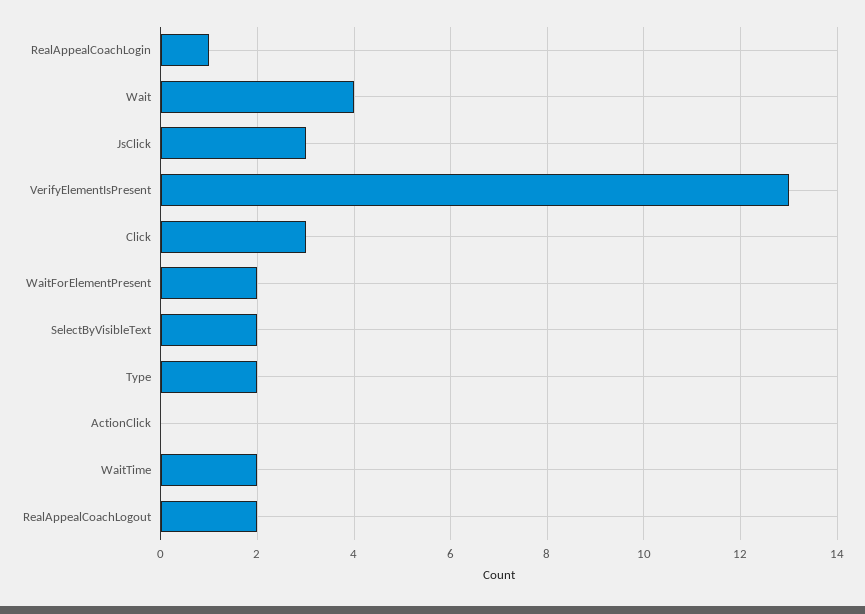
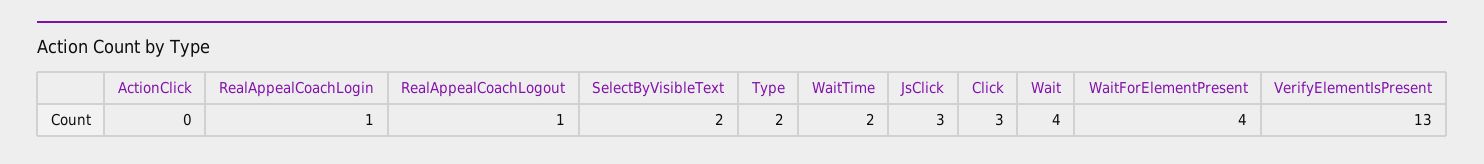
WaitForElementPresent: 2 -> 4
RealAppealCoachLogout: 2 -> 1

